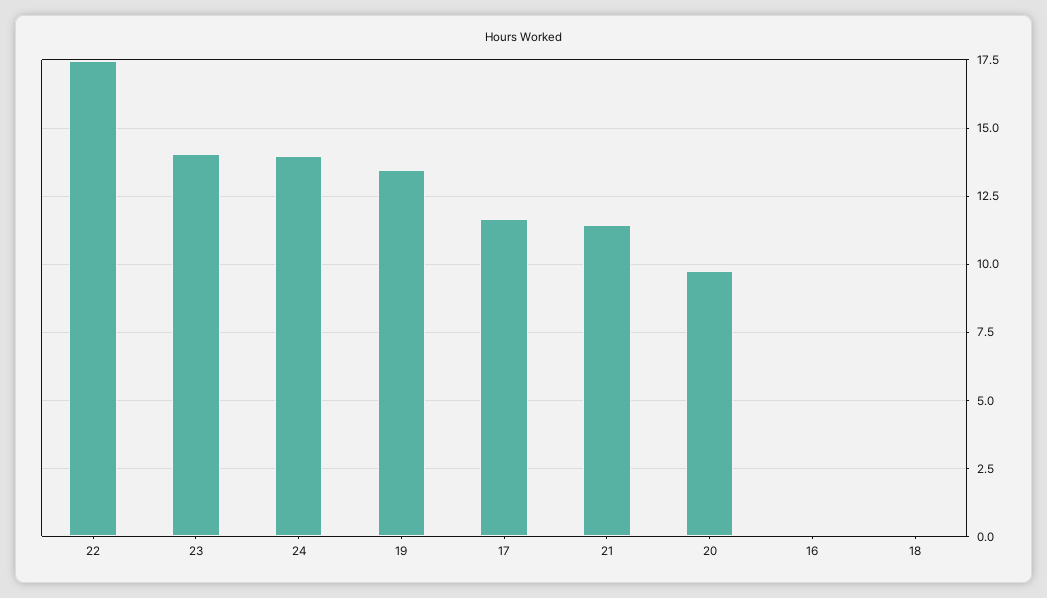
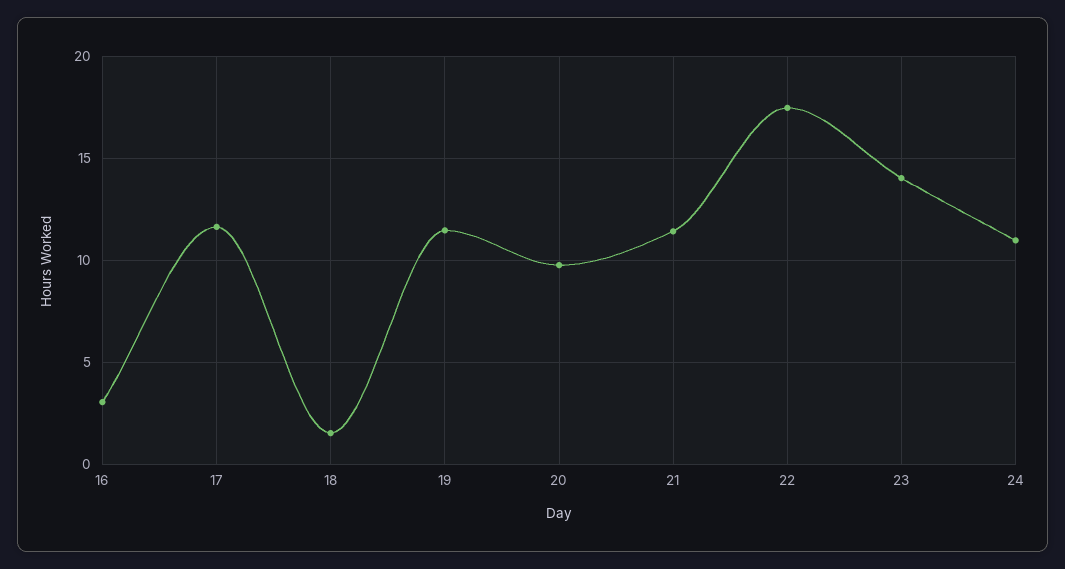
24: 14 -> 11
19: 13.5 -> 11.5
16: 0 -> 3
18: 0 -> 1.5

